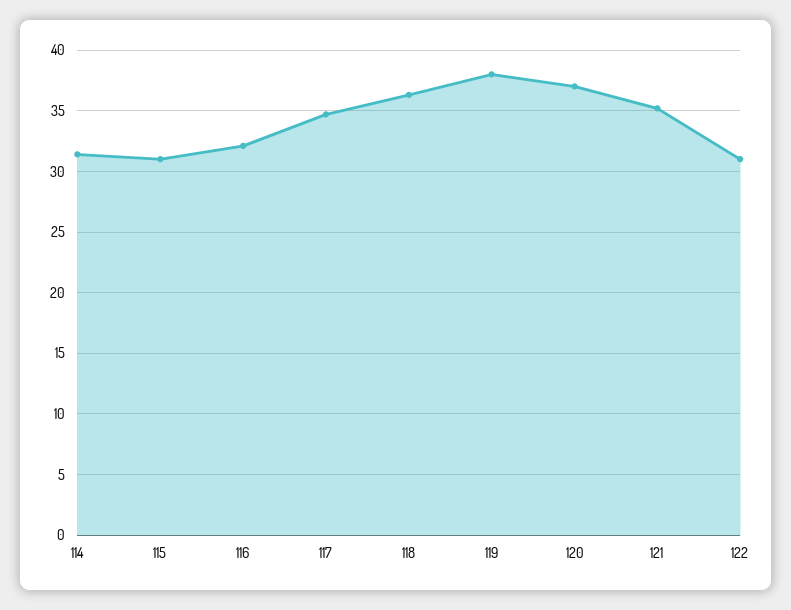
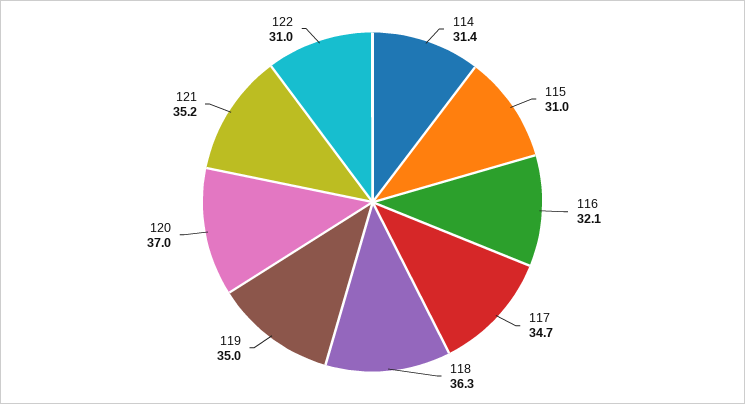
119: 38 -> 35

